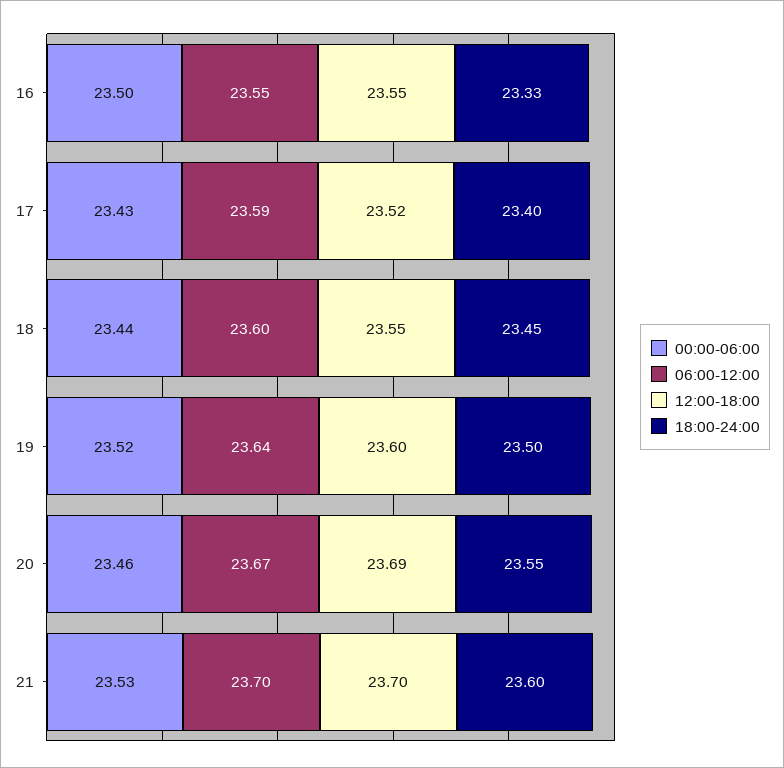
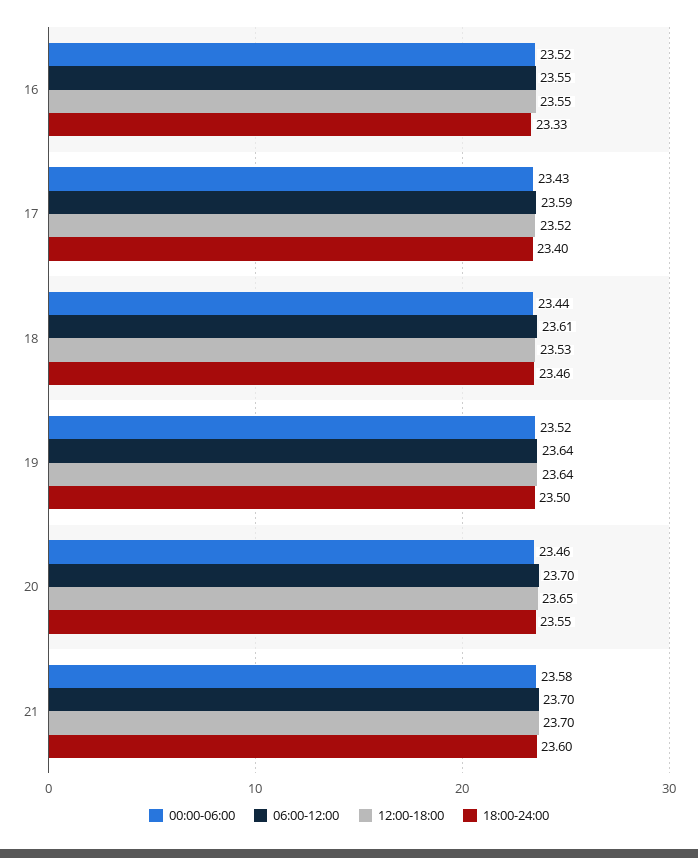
00:00-06:00, 16: 23.5 -> 23.52
06:00-12:00, 18: 23.6 -> 23.61
12:00-18:00, 18: 23.55 -> 23.53
18:00-24:00, 18: 23.45 -> 23.46
12:00-18:00, 19: 23.6 -> 23.64
06:00-12:00, 20: 23.67 -> 23.7
12:00-18:00, 20: 23.69 -> 23.65
00:00-06:00, 21: 23.53 -> 23.58

